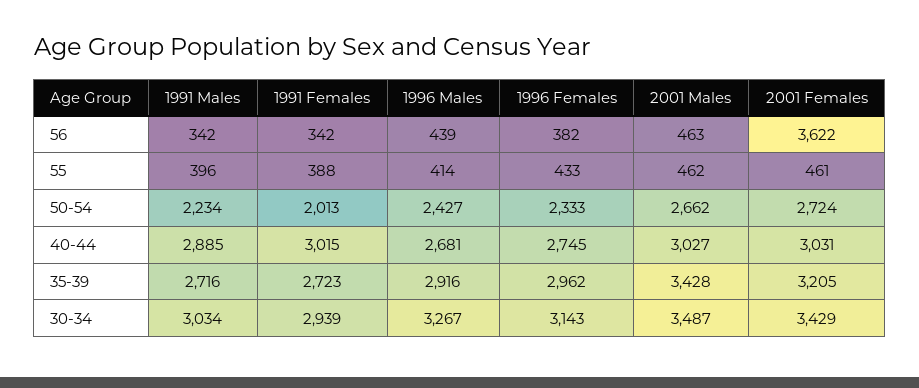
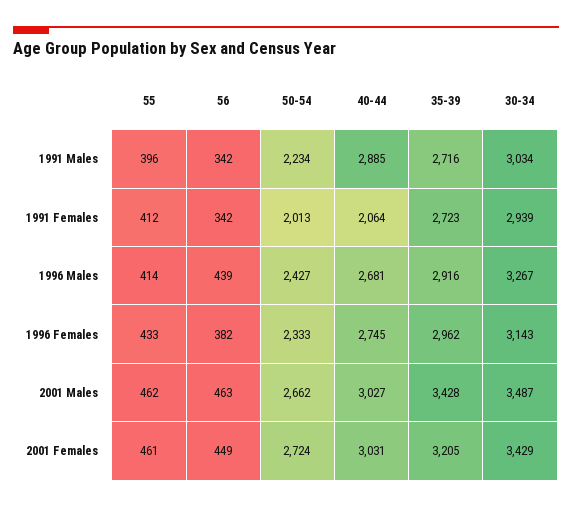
2001 Females, 56: 3622 -> 449
1991 Females, 55: 388 -> 412
1991 Females, 40-44: 3015 -> 2064

